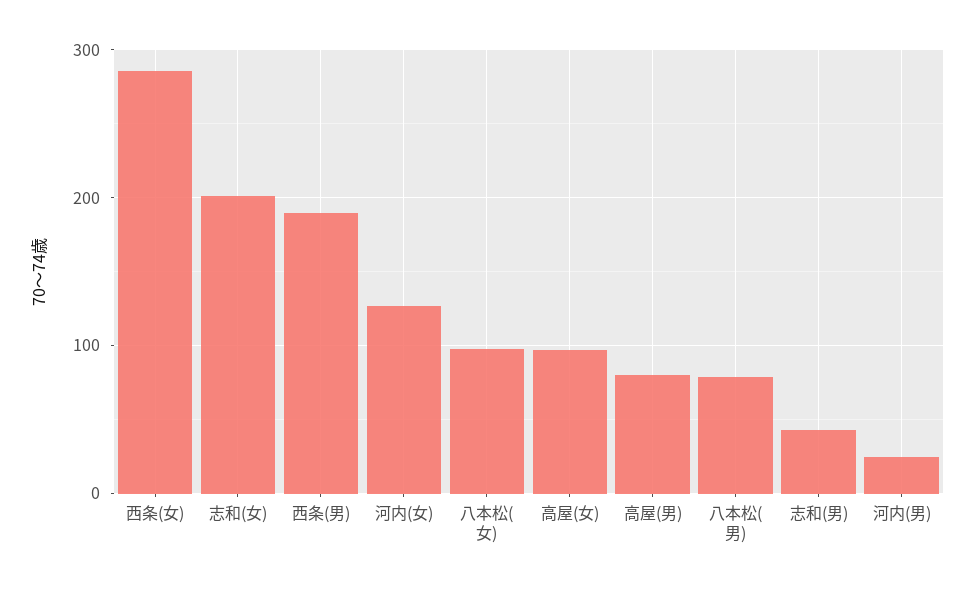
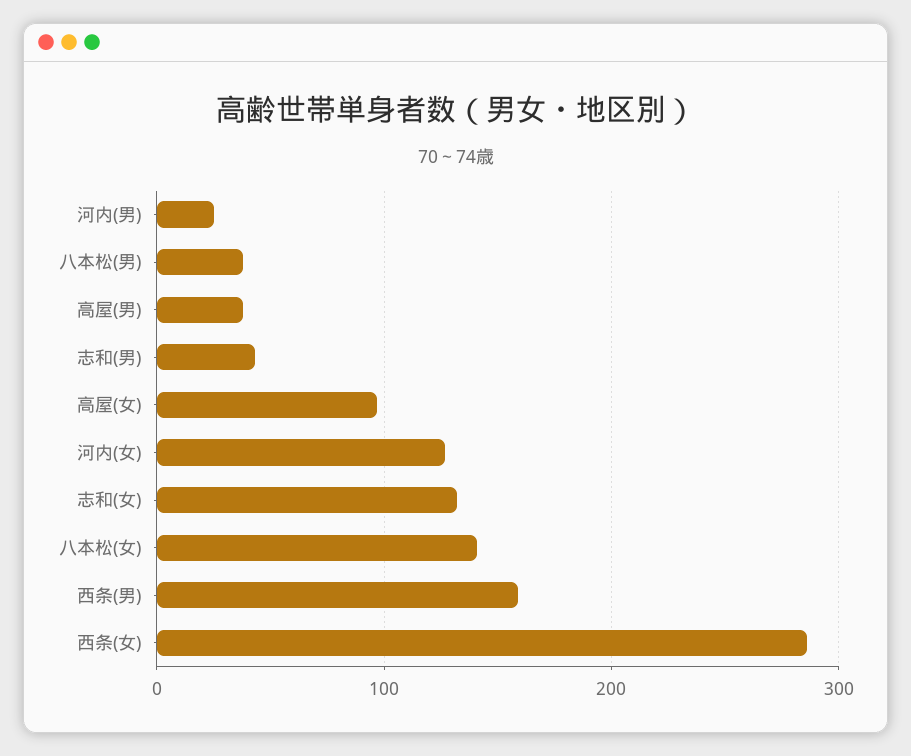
志和(女): 200 -> 130
西条(男): 190 -> 160
八本松(女): 100 -> 140
高屋(男): 80 -> 40
八本松(男): 80 -> 40

